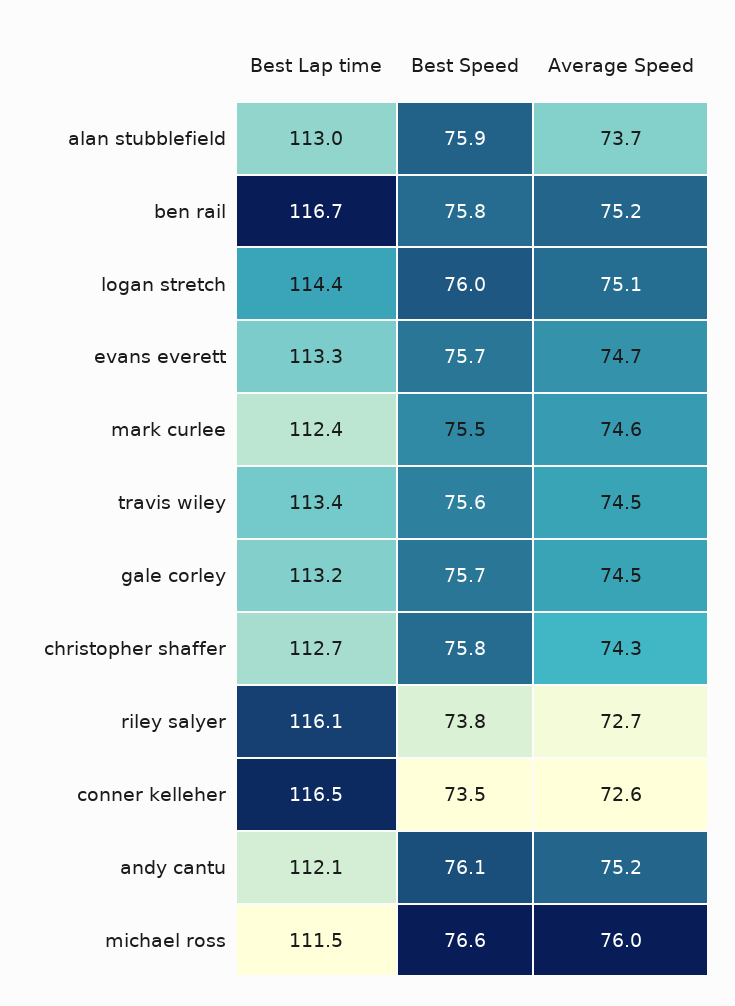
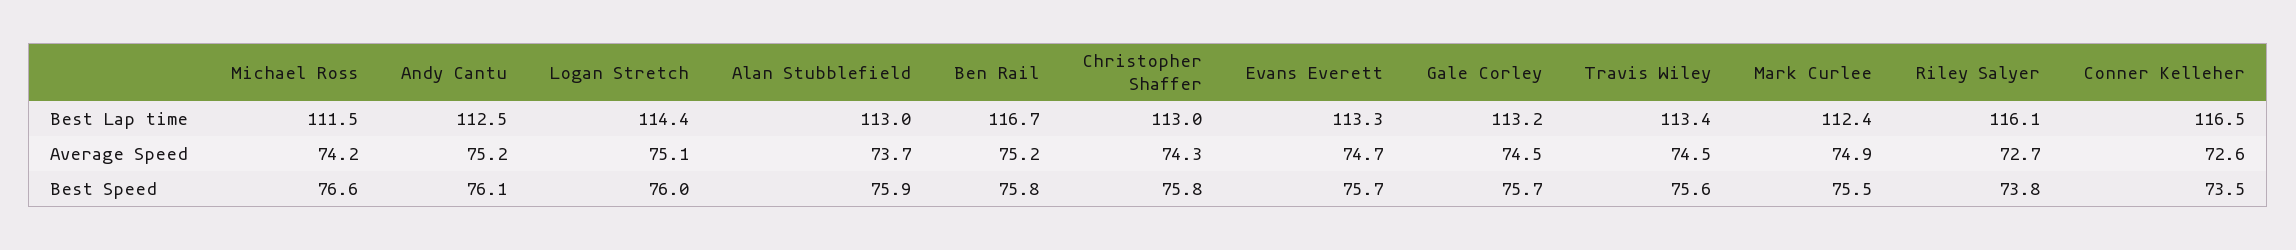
Average Speed, mark curlee: 74.6 -> 74.9
Best Lap time, christopher shaffer: 112.7 -> 113
Best Lap time, andy cantu: 112.1 -> 112.5
Average Speed, michael ross: 76 -> 74.2

